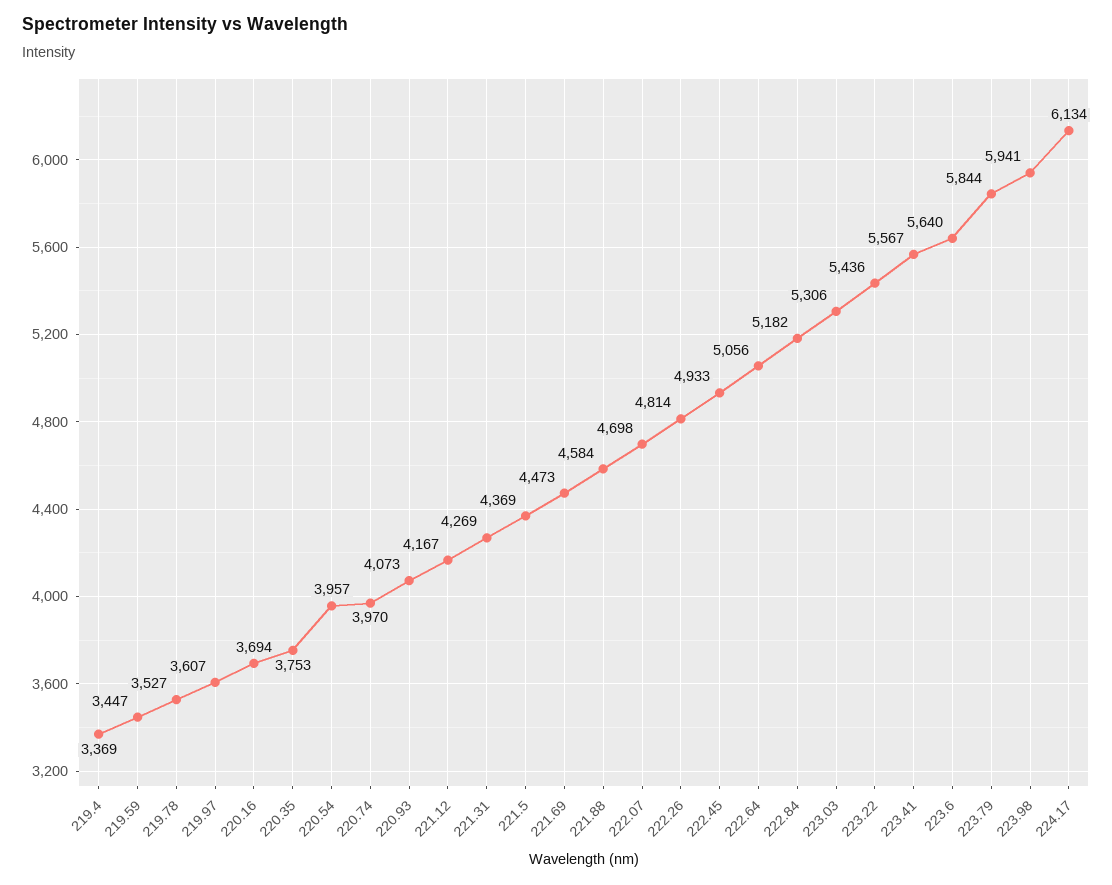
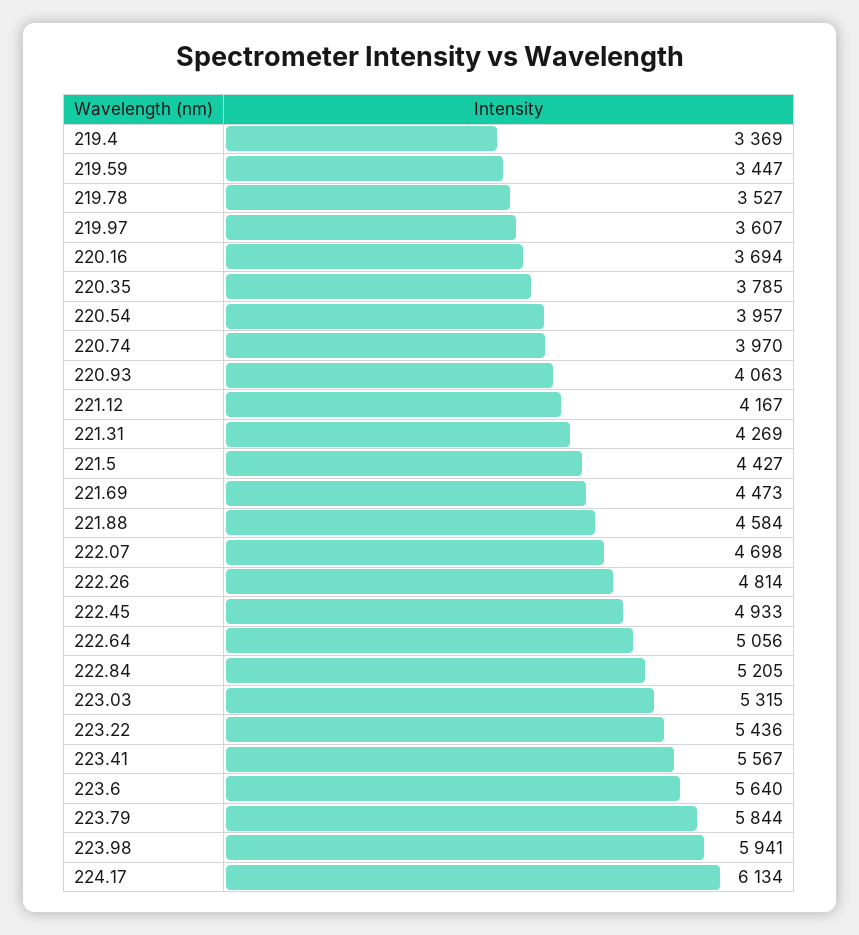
220.35: 3753 -> 3785
220.93: 4073 -> 4063
221.5: 4369 -> 4427
222.84: 5182 -> 5205
223.03: 5306 -> 5315

